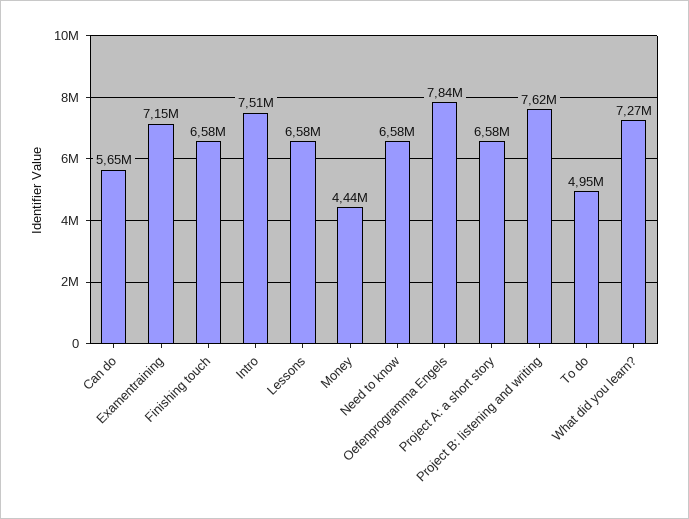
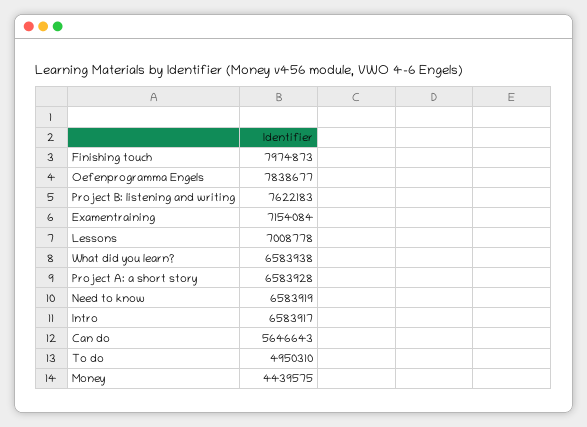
Finishing touch: 6580000 -> 7974873
Intro: 7510000 -> 6583917
Lessons: 6580000 -> 7008778
What did you learn?: 7270000 -> 6583938

